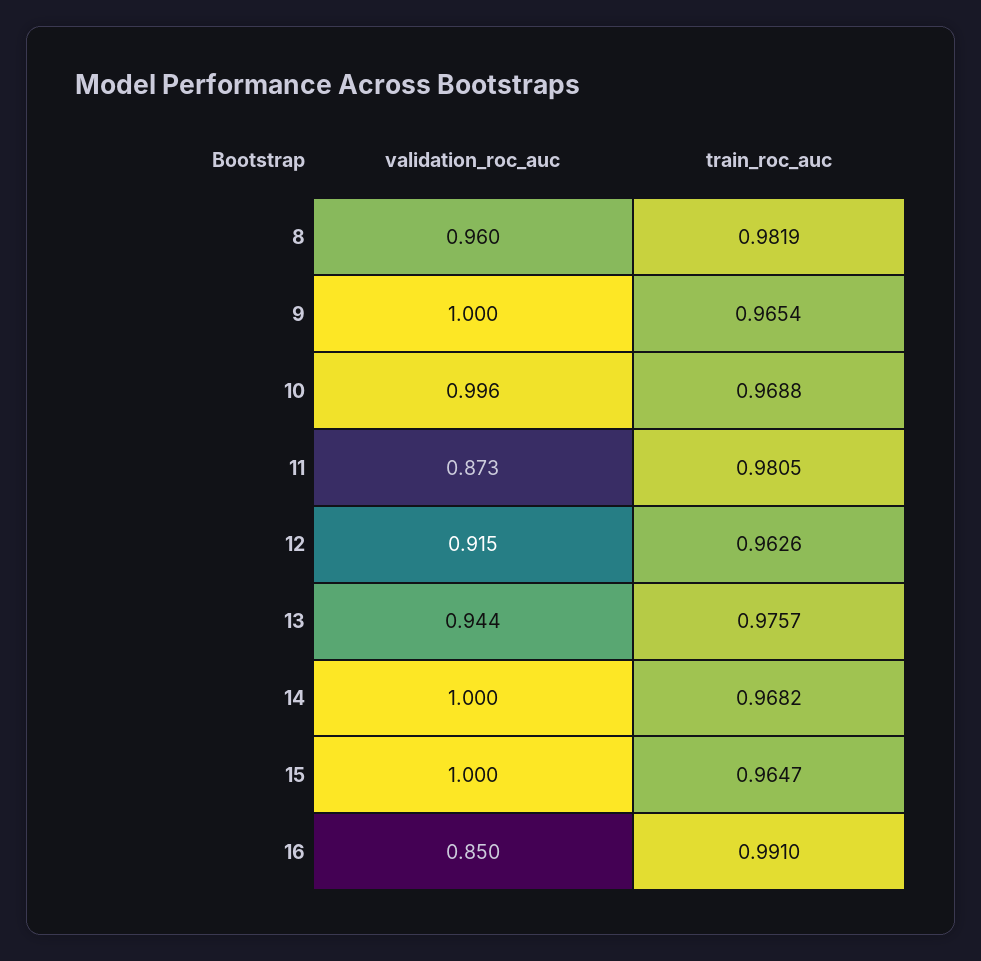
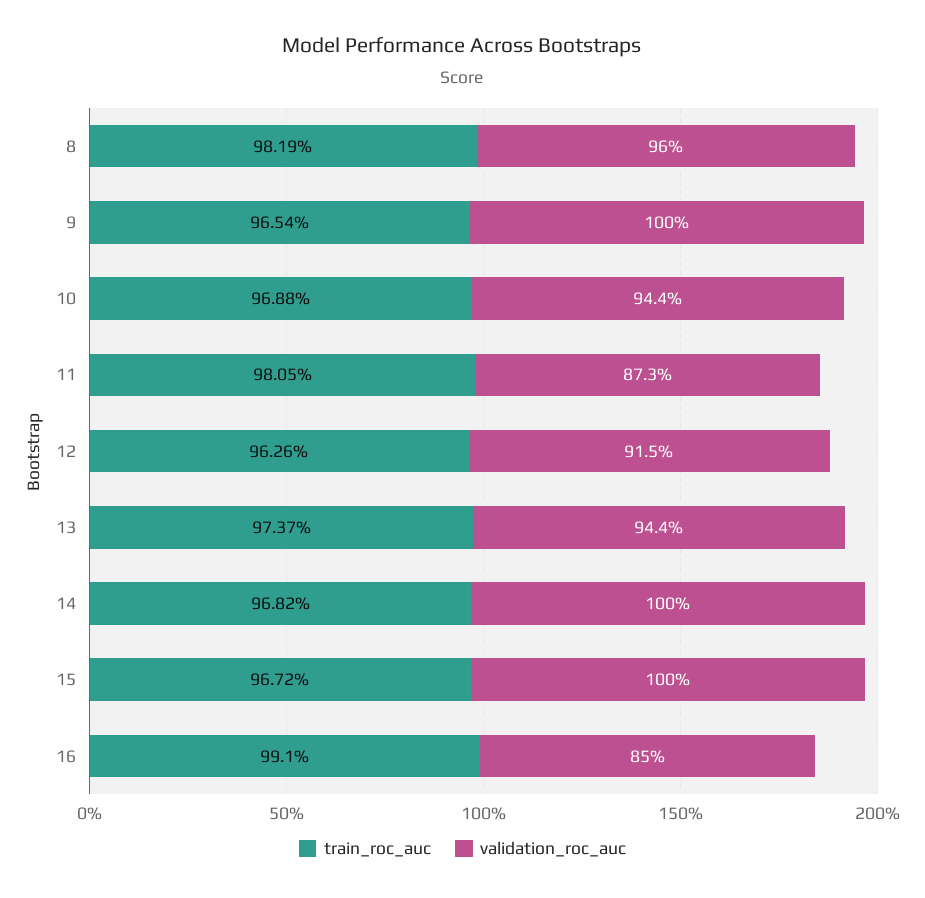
validation_roc_auc, 10: 0.996 -> 0.944
train_roc_auc, 13: 0.9757 -> 0.9737
train_roc_auc, 15: 0.9647 -> 0.9672

